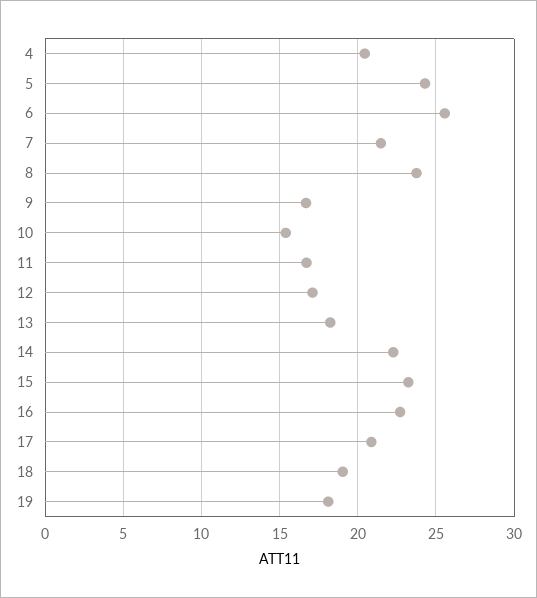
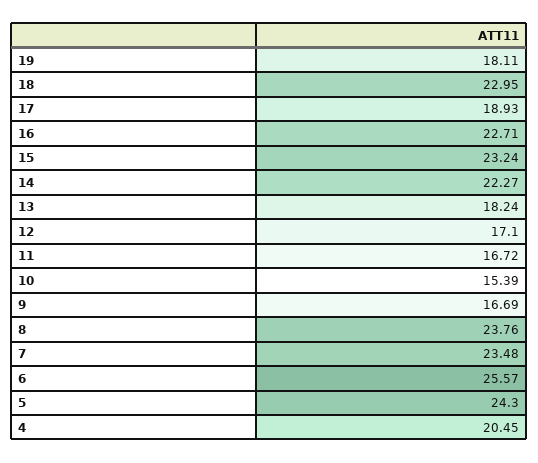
7: 21.5 -> 23.48
17: 21 -> 18.93
18: 19 -> 22.95

